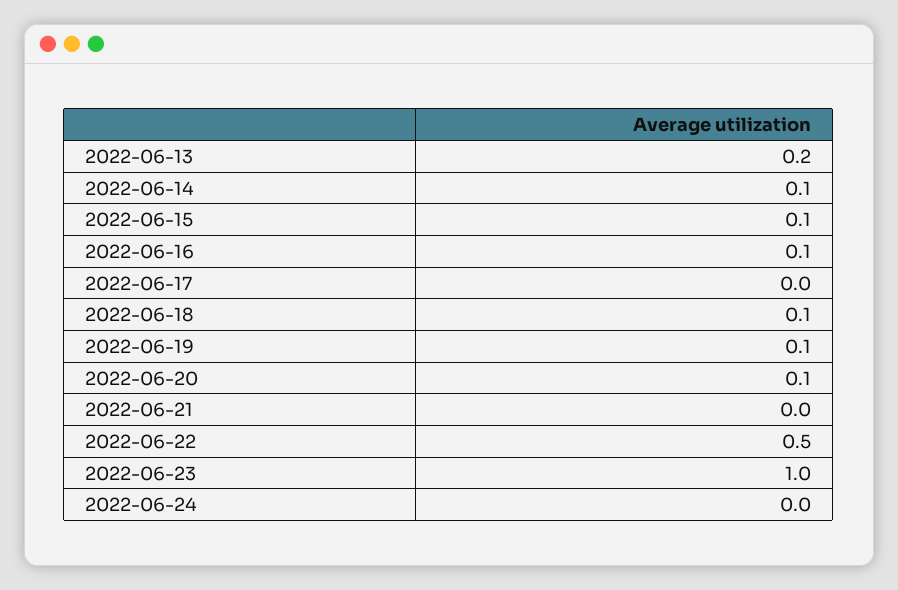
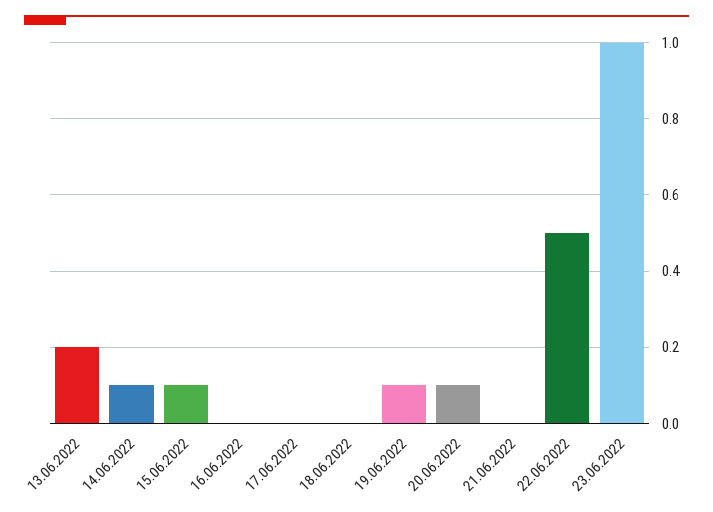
2022-06-16: 0.1 -> 0
2022-06-18: 0.1 -> 0
2022-06-24: 0 -> none

